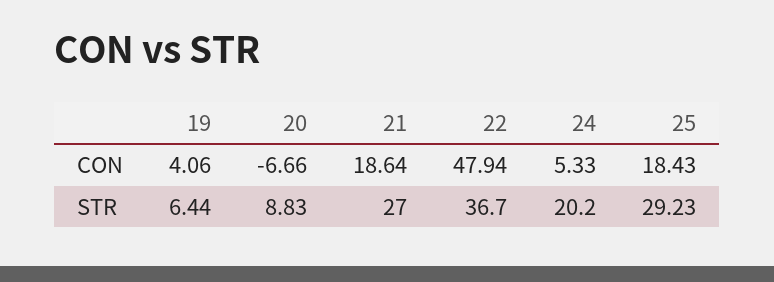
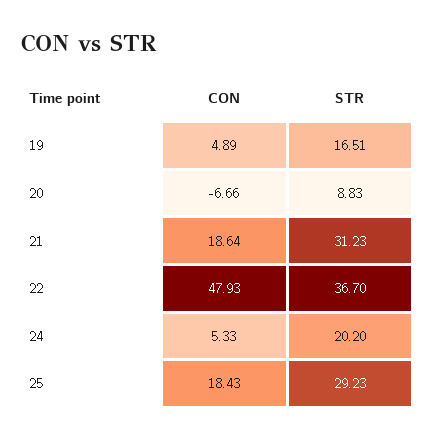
19, CON: 4.06 -> 4.89
22, CON: 47.94 -> 47.93
19, STR: 6.44 -> 16.51
21, STR: 27 -> 31.23

